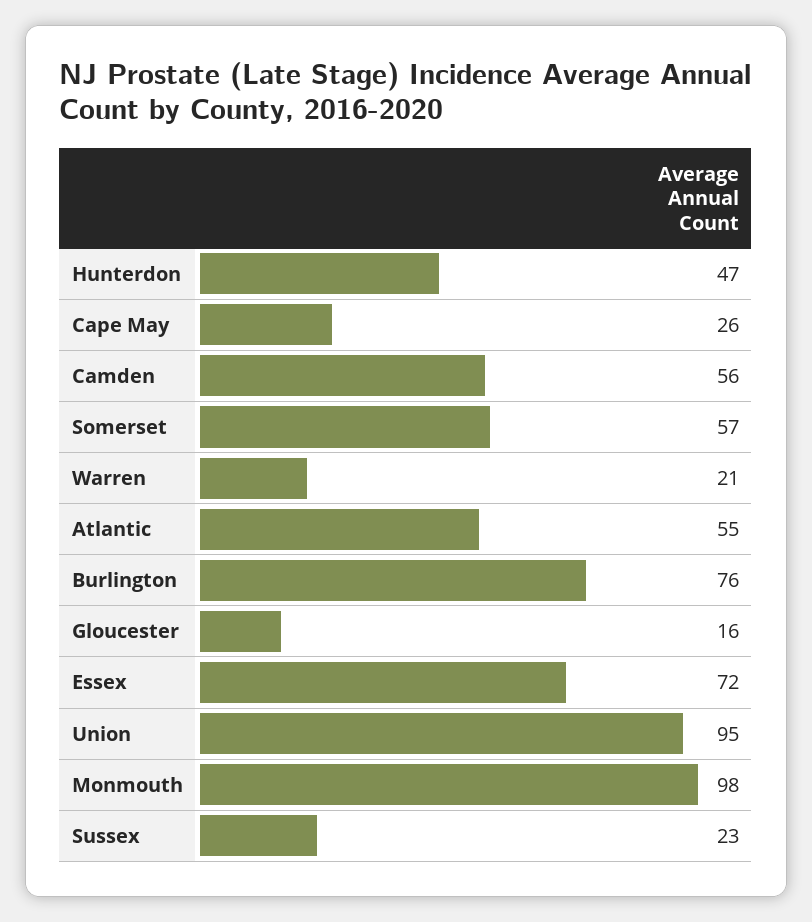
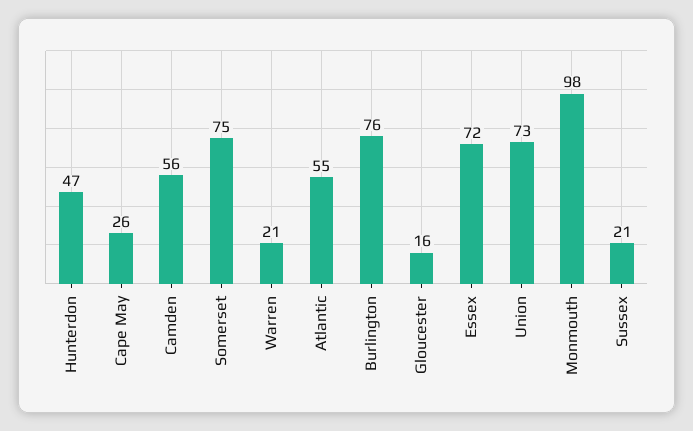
Somerset: 57 -> 75
Union: 95 -> 73
Sussex: 23 -> 21

